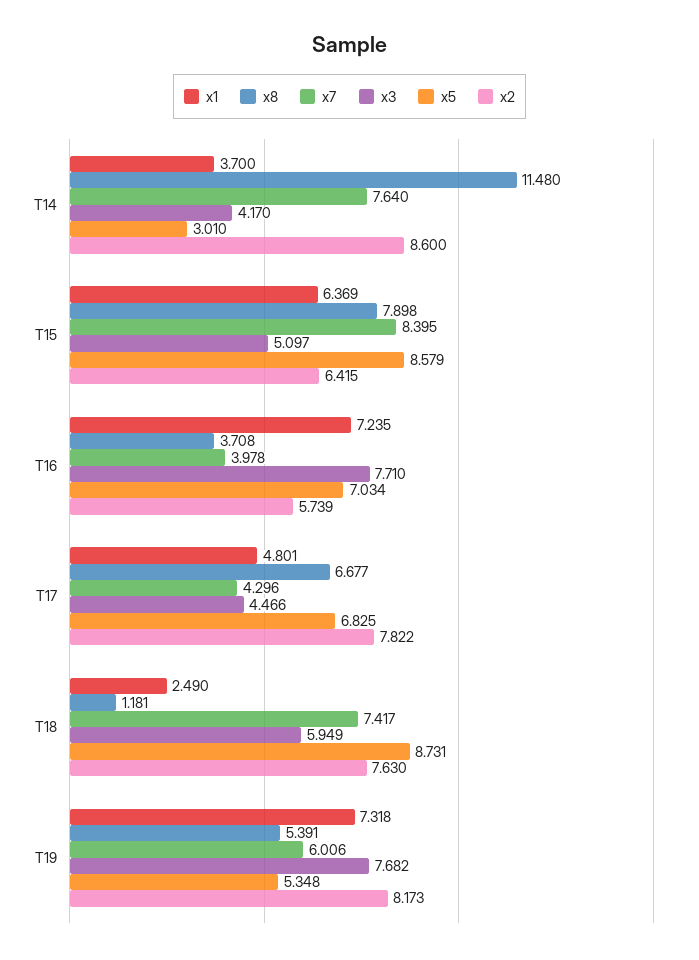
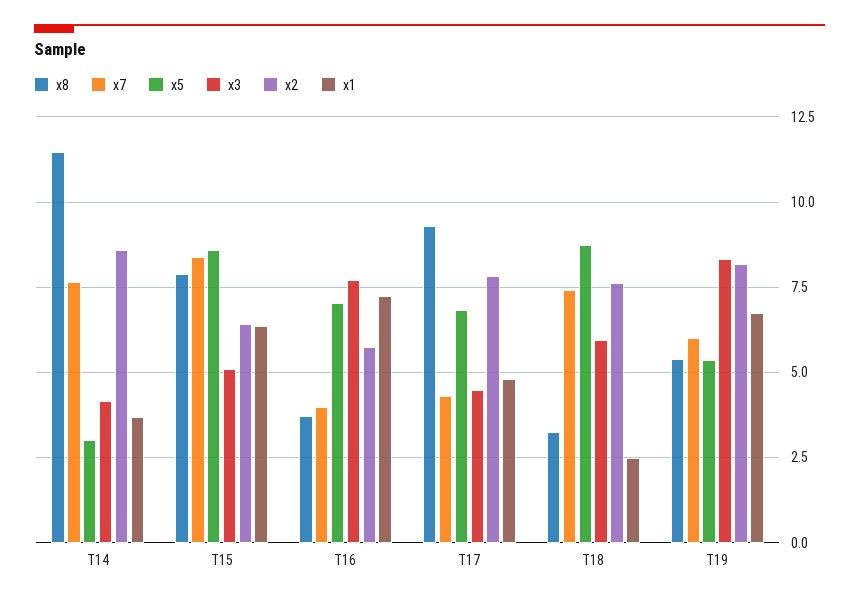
x8, T17: 6.677 -> 9.25
x8, T18: 1.181 -> 3.25
x1, T19: 7.318 -> 6.75
x3, T19: 7.682 -> 8.25

